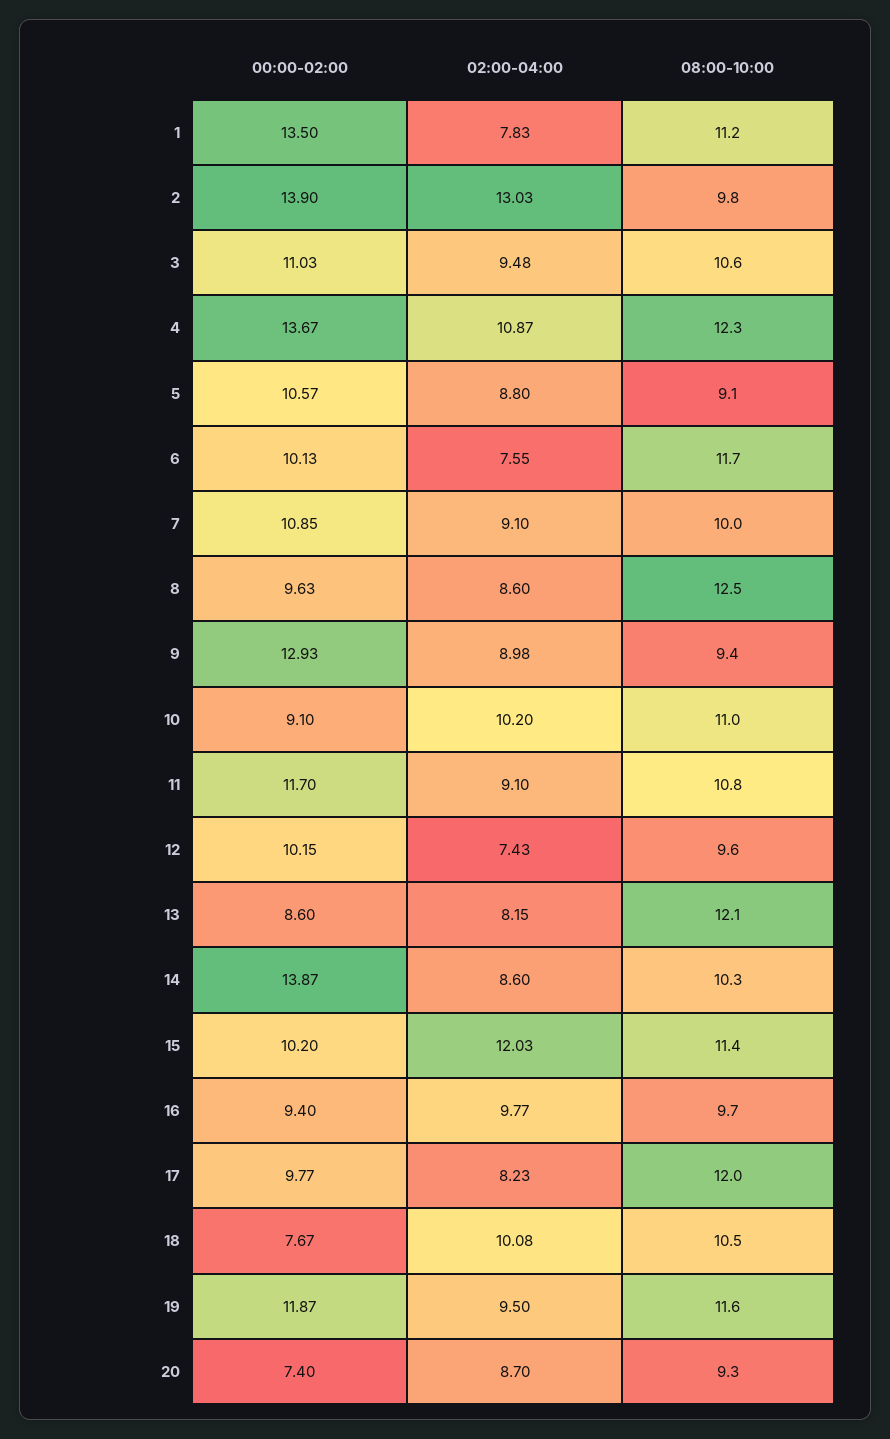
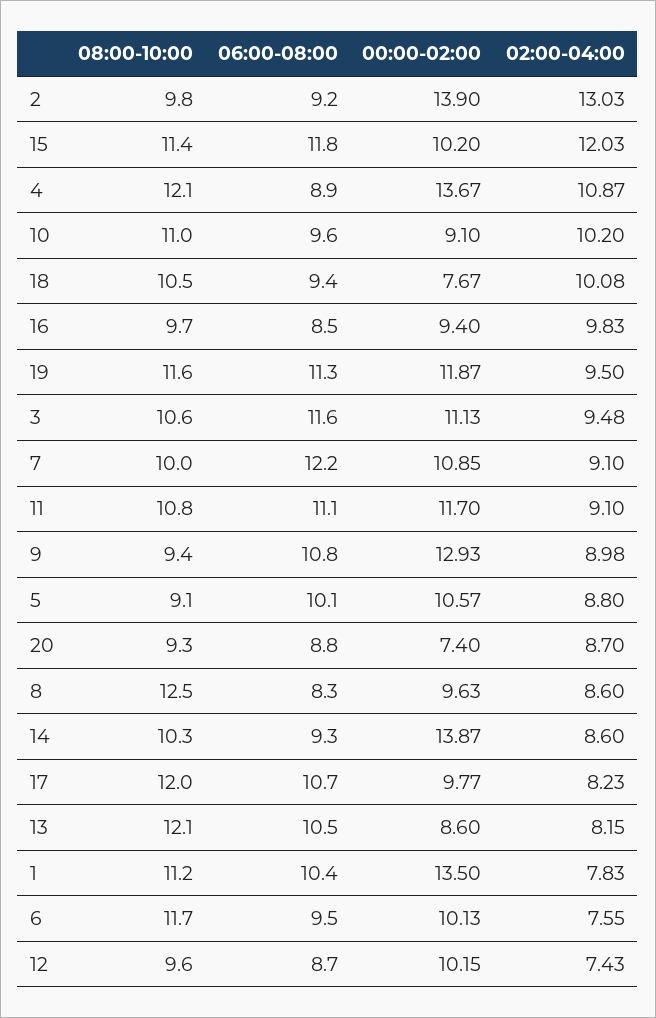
00:00-02:00, 3: 11.03 -> 11.13
08:00-10:00, 4: 12.3 -> 12.1
02:00-04:00, 16: 9.77 -> 9.83
06:00-08:00, 2: none -> 9.2
06:00-08:00, 15: none -> 11.8
06:00-08:00, 4: none -> 8.9
06:00-08:00, 10: none -> 9.6
06:00-08:00, 18: none -> 9.4
06:00-08:00, 16: none -> 8.5
06:00-08:00, 19: none -> 11.3
06:00-08:00, 3: none -> 11.6
06:00-08:00, 7: none -> 12.2
06:00-08:00, 11: none -> 11.1
06:00-08:00, 9: none -> 10.8
06:00-08:00, 5: none -> 10.1
06:00-08:00, 20: none -> 8.8
06:00-08:00, 8: none -> 8.3
06:00-08:00, 14: none -> 9.3
06:00-08:00, 17: none -> 10.7
06:00-08:00, 13: none -> 10.5
06:00-08:00, 1: none -> 10.4
06:00-08:00, 6: none -> 9.5
06:00-08:00, 12: none -> 8.7

